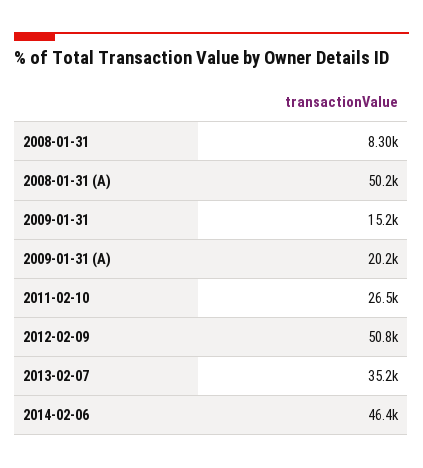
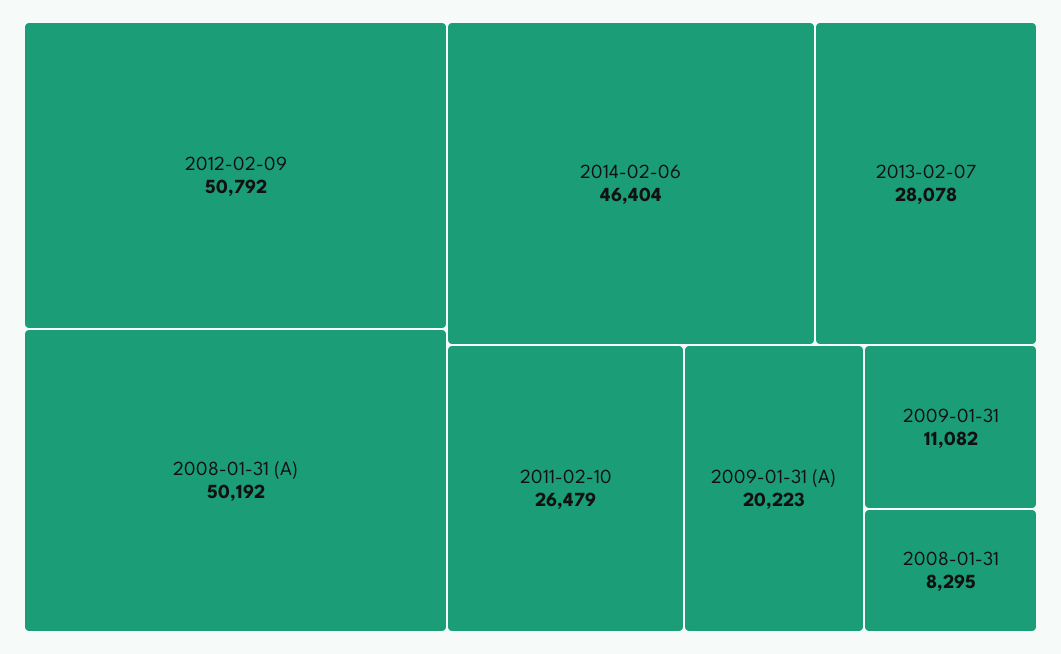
2009-01-31: 15200 -> 11082
2013-02-07: 35200 -> 28078

